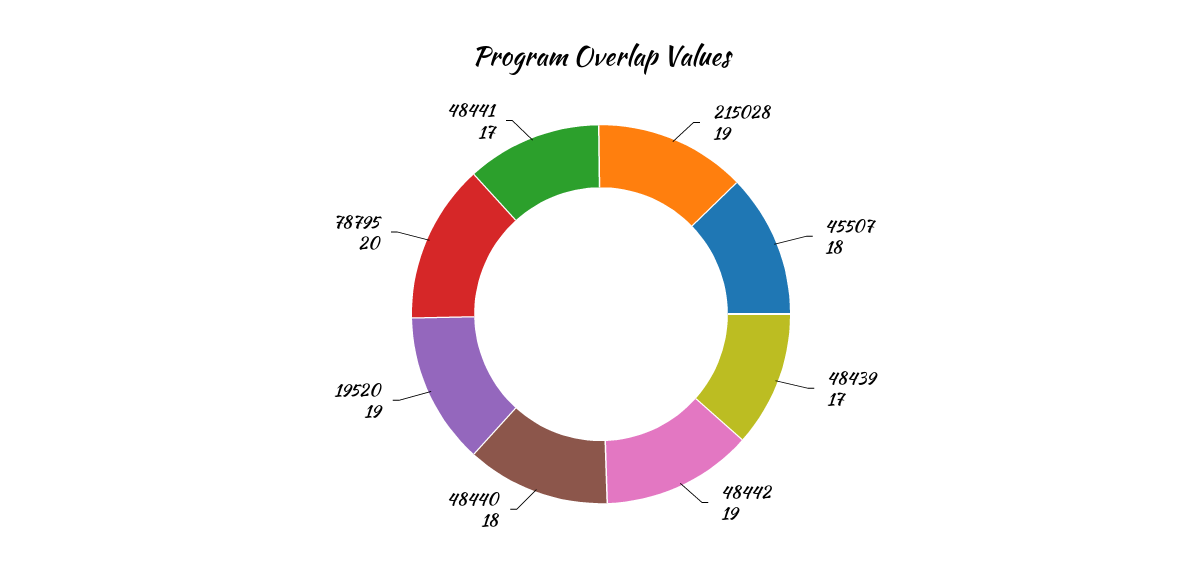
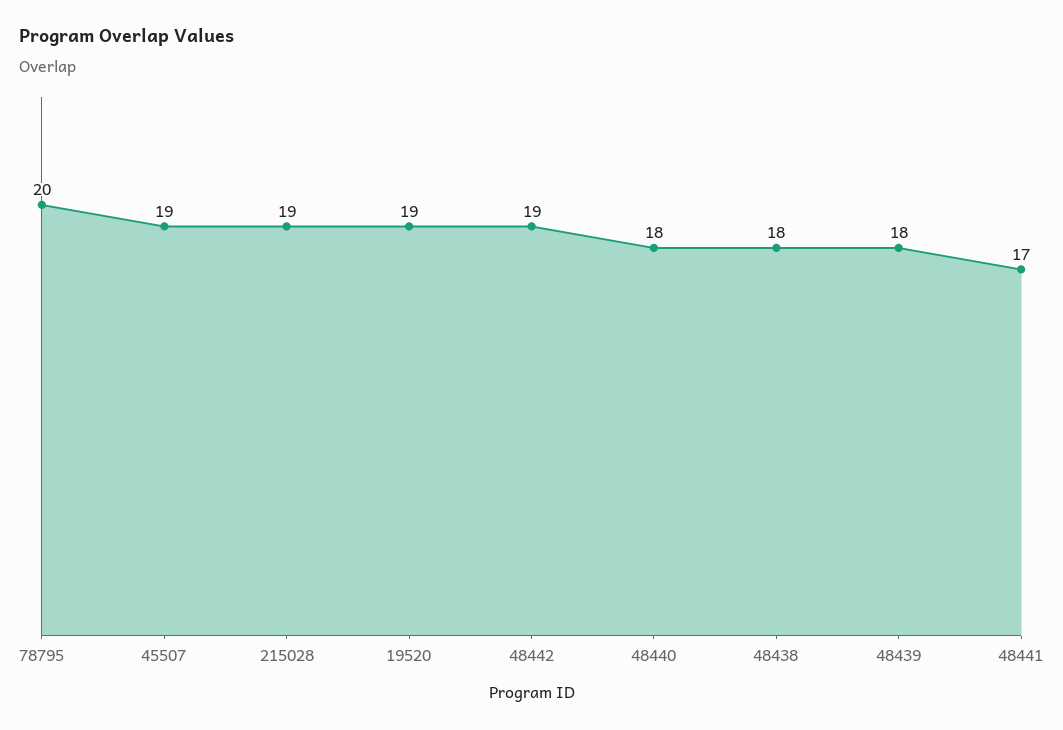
45507: 18 -> 19
48439: 17 -> 18
48438: none -> 18

